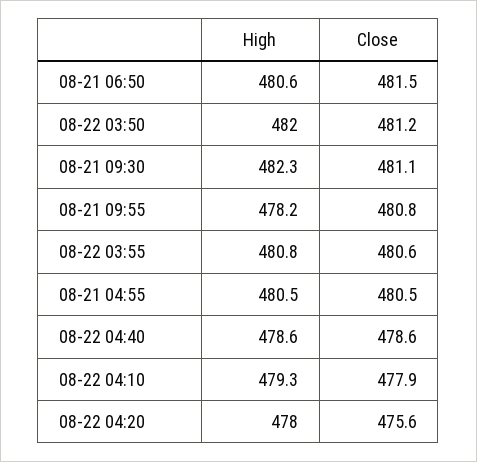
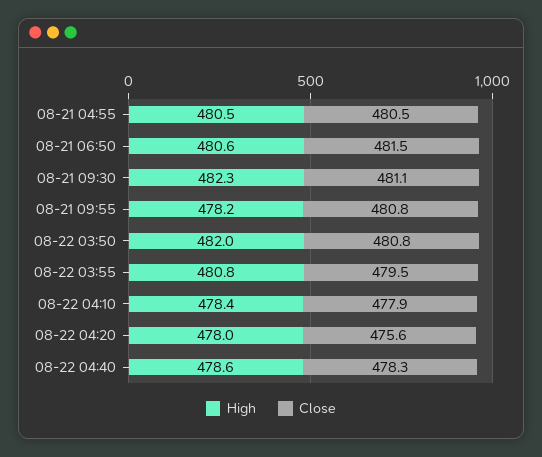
Close, 08-22 03:50: 481.2 -> 480.8
Close, 08-22 03:55: 480.6 -> 479.5
Close, 08-22 04:40: 478.6 -> 478.3
High, 08-22 04:10: 479.3 -> 478.4

